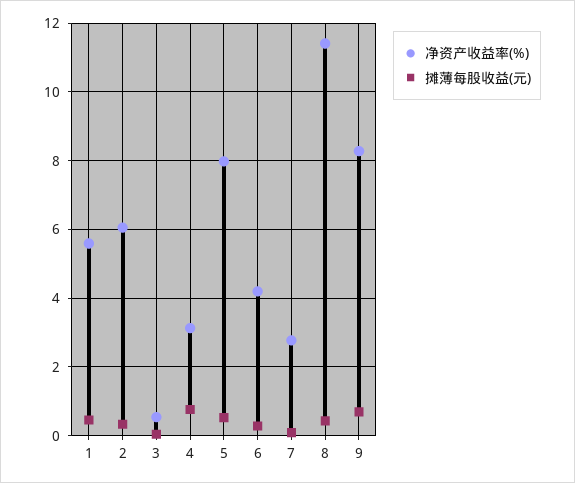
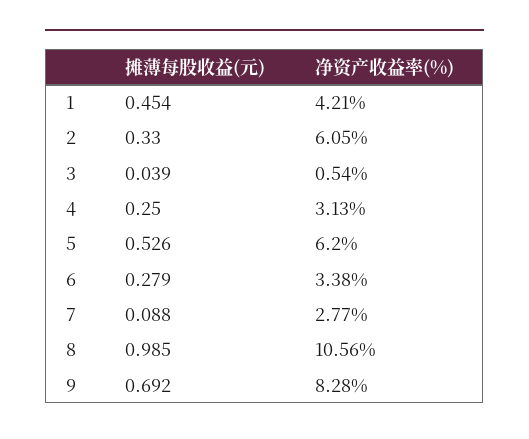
净资产收益率(%), 1: 5.6 -> 4.21
摊薄每股收益(元), 4: 0.8 -> 0.25
净资产收益率(%), 5: 8 -> 6.2
净资产收益率(%), 6: 4.2 -> 3.38
净资产收益率(%), 8: 11.4 -> 10.56
摊薄每股收益(元), 8: 0.4 -> 0.985

